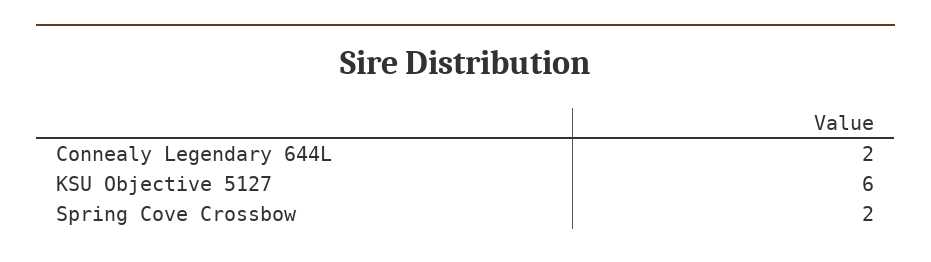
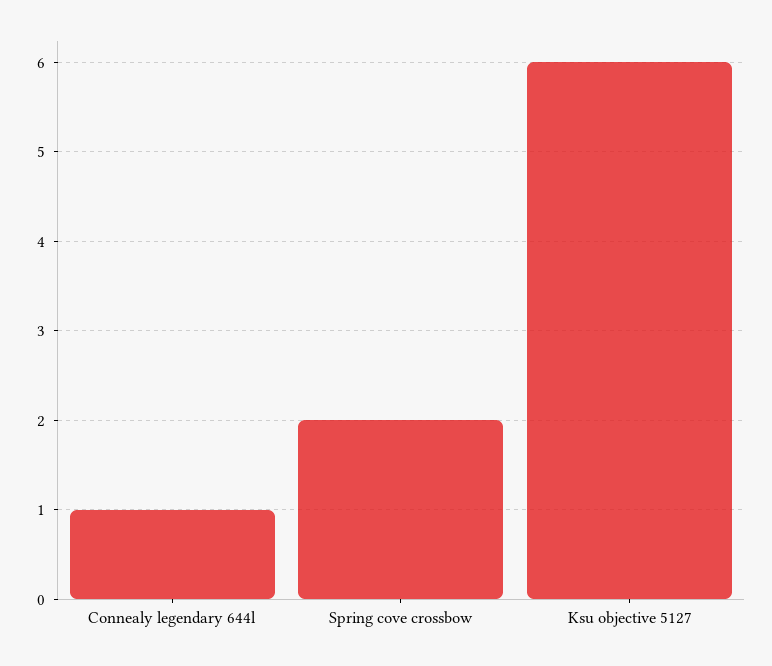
Connealy Legendary 644L: 2 -> 1

